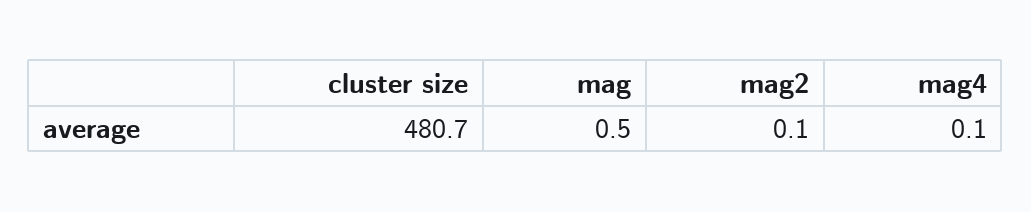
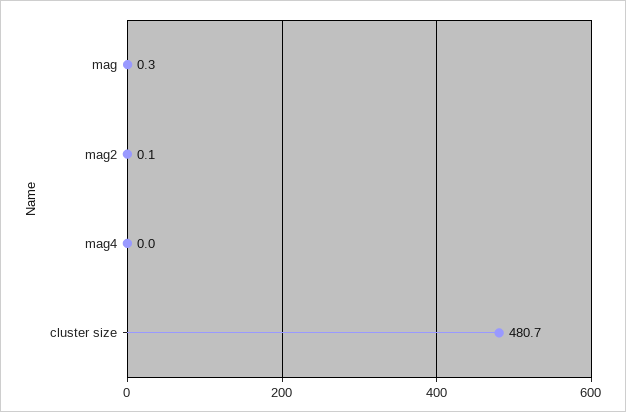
mag: 0.5 -> 0.3
mag4: 0.1 -> 0

